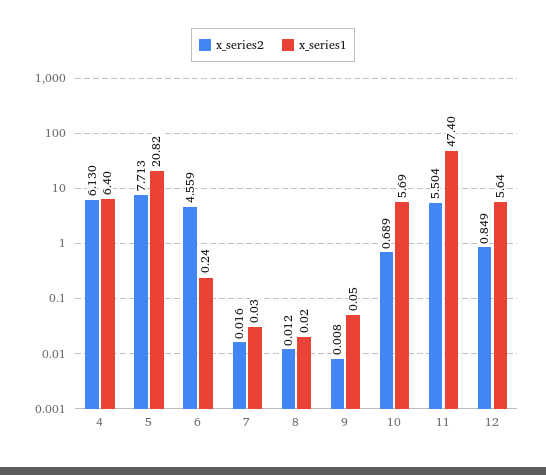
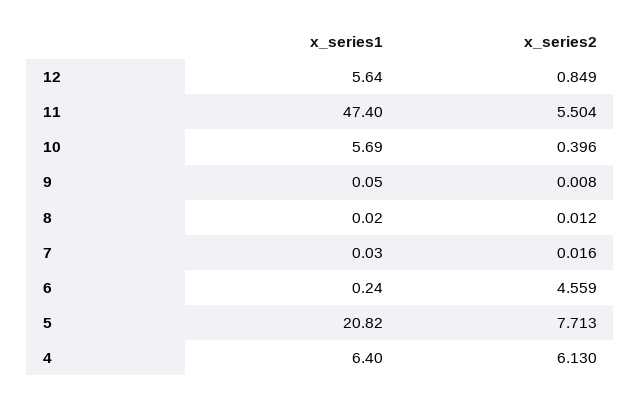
x_series2, 10: 0.689 -> 0.396

